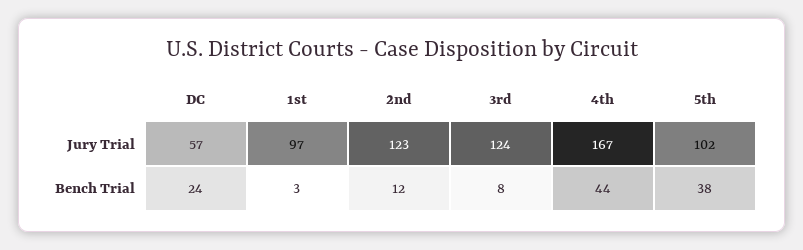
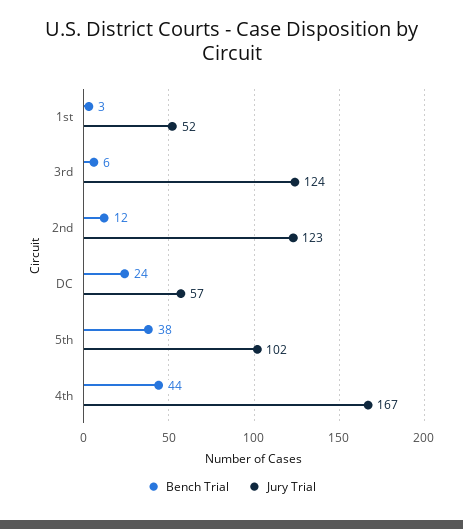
Jury Trial, 1st: 97 -> 52
Bench Trial, 3rd: 8 -> 6

